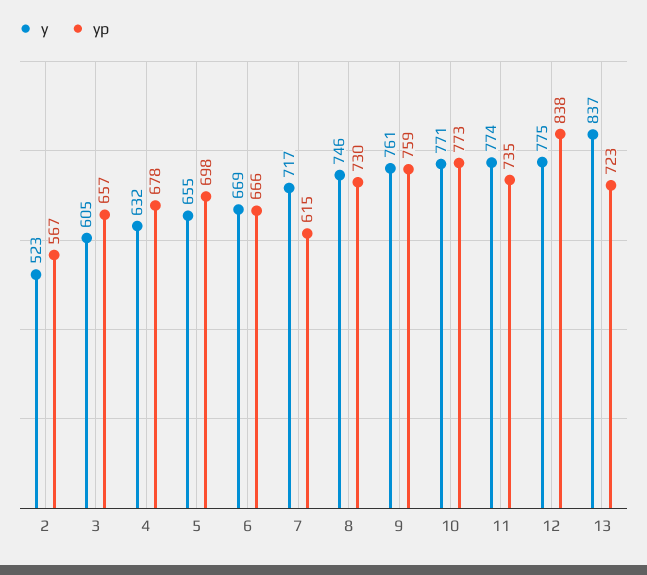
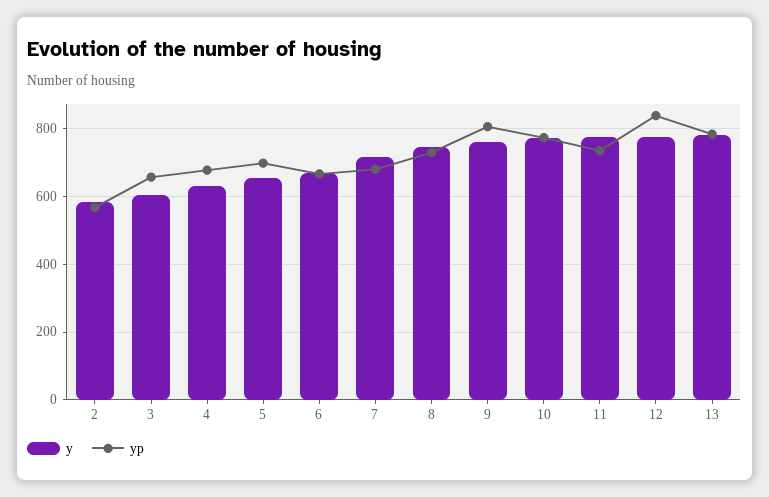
y, 2: 523 -> 580
yp, 7: 615 -> 680
yp, 9: 759 -> 800
y, 13: 837 -> 780
yp, 13: 723 -> 780

